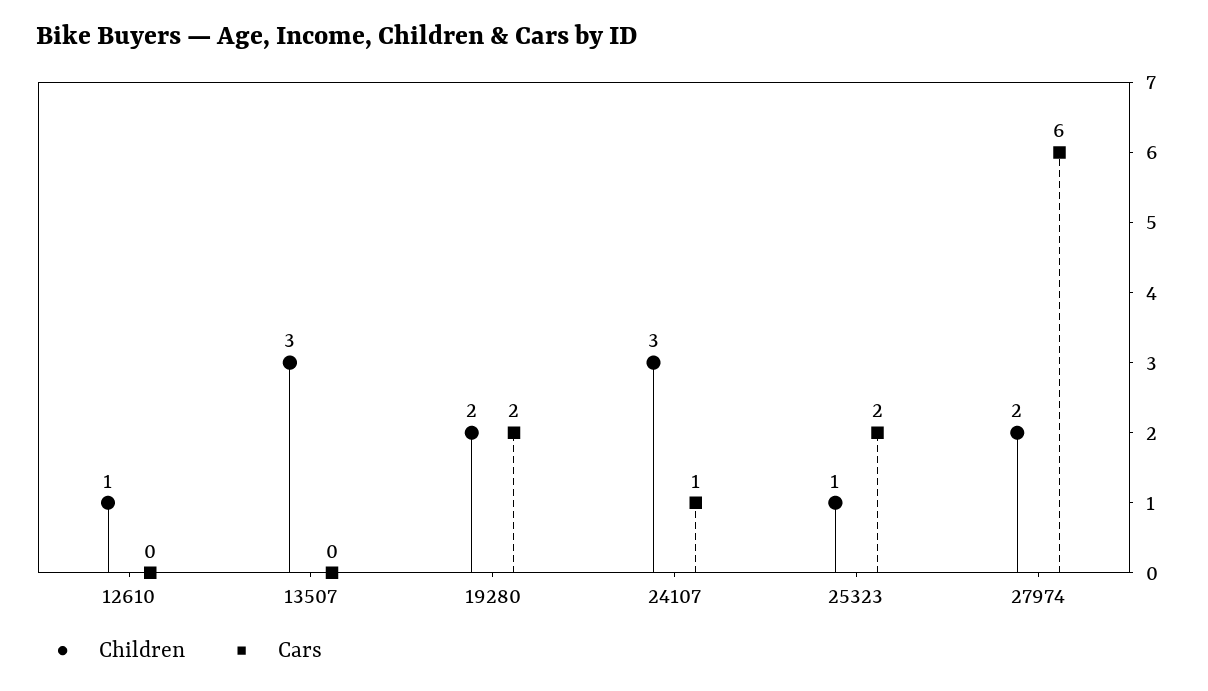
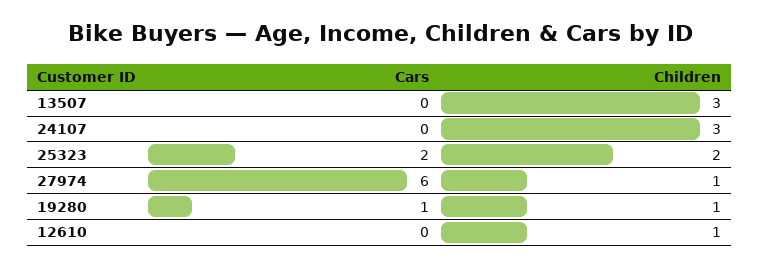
Children, 19280: 2 -> 1
Cars, 19280: 2 -> 1
Cars, 24107: 1 -> 0
Children, 25323: 1 -> 2
Children, 27974: 2 -> 1

